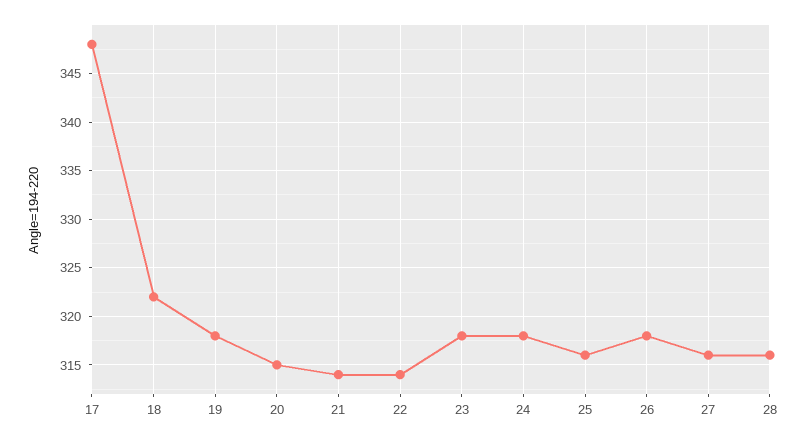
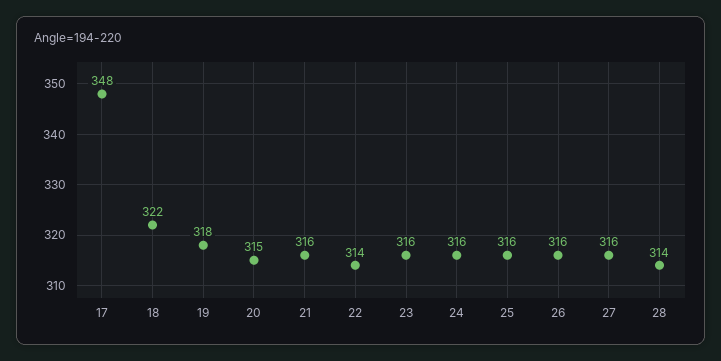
21: 314 -> 316
23: 318 -> 316
24: 318 -> 316
26: 318 -> 316
28: 316 -> 314

